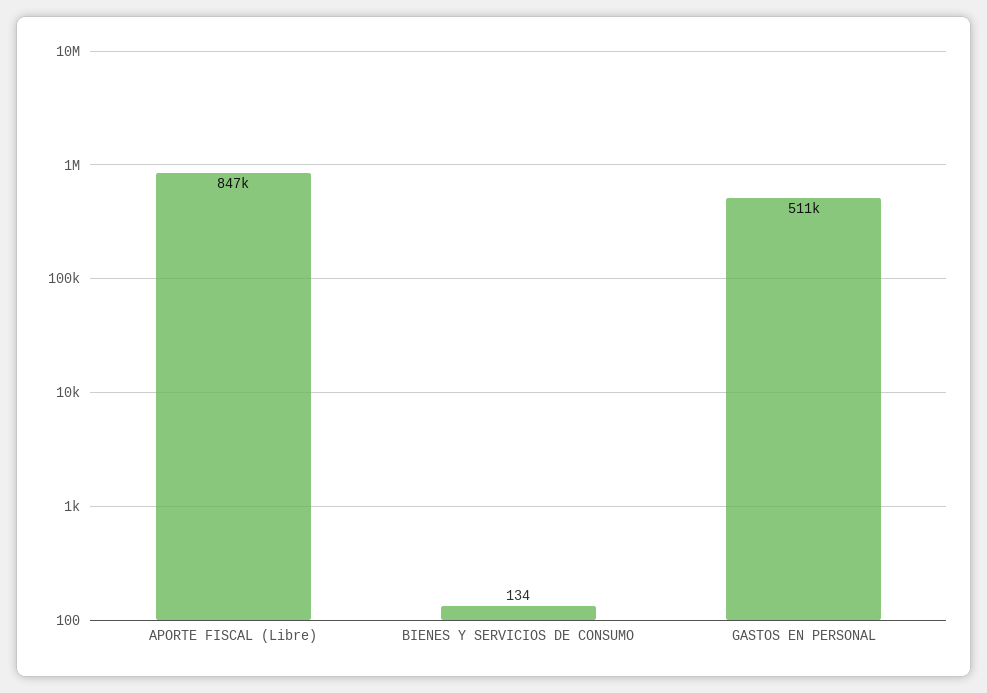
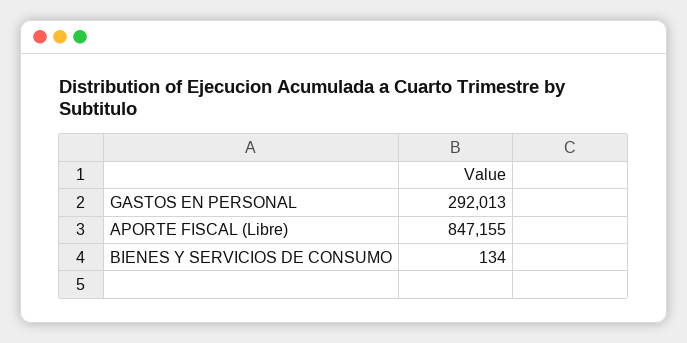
GASTOS EN PERSONAL: 511000 -> 292013

